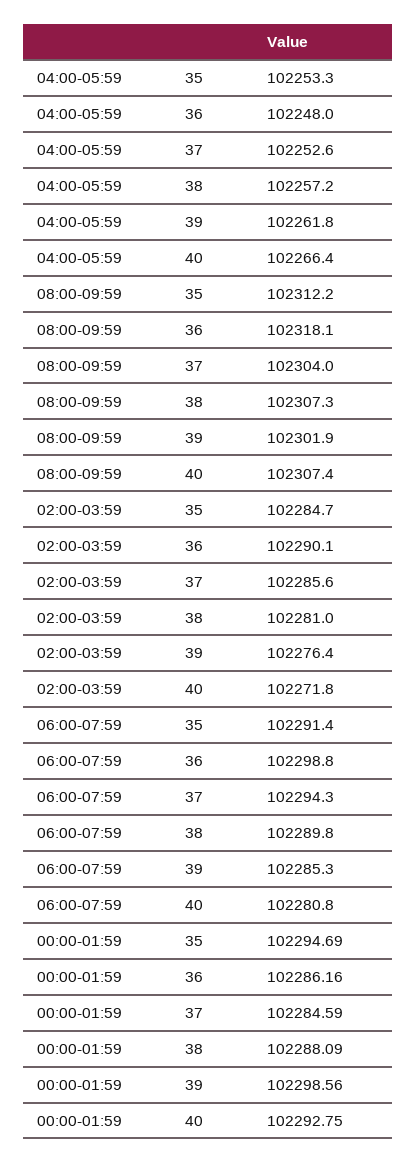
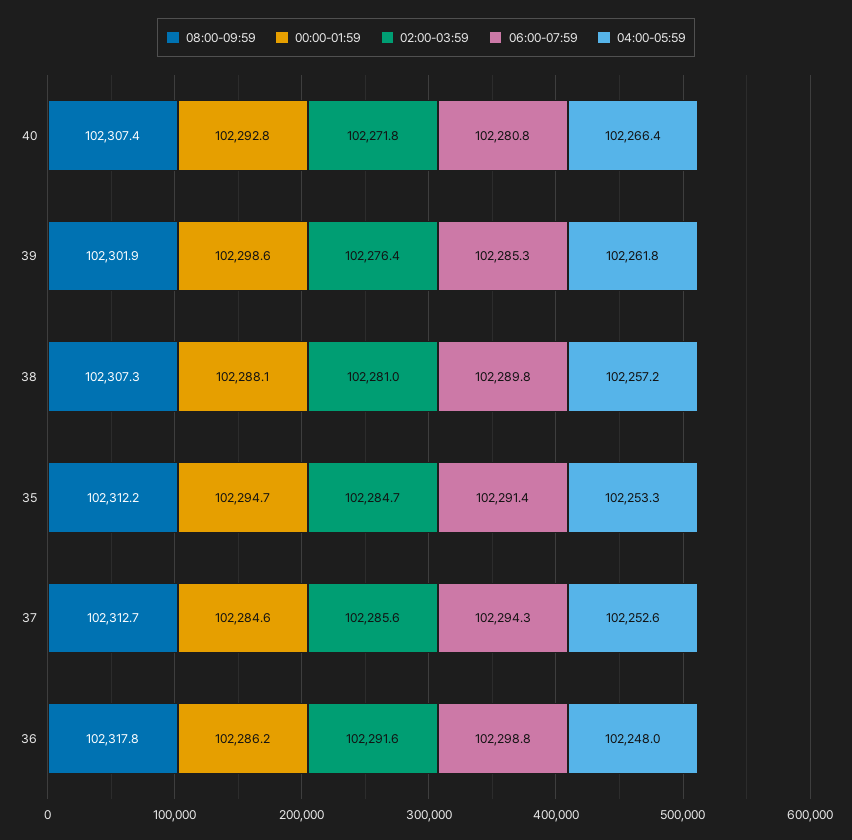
08:00-09:59, 36: 102318.1 -> 102317.8
08:00-09:59, 37: 102304 -> 102312.7
02:00-03:59, 36: 102290.1 -> 102291.6

